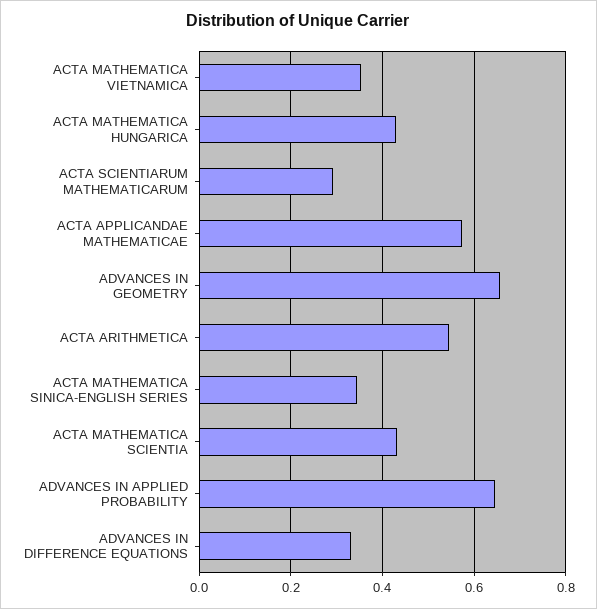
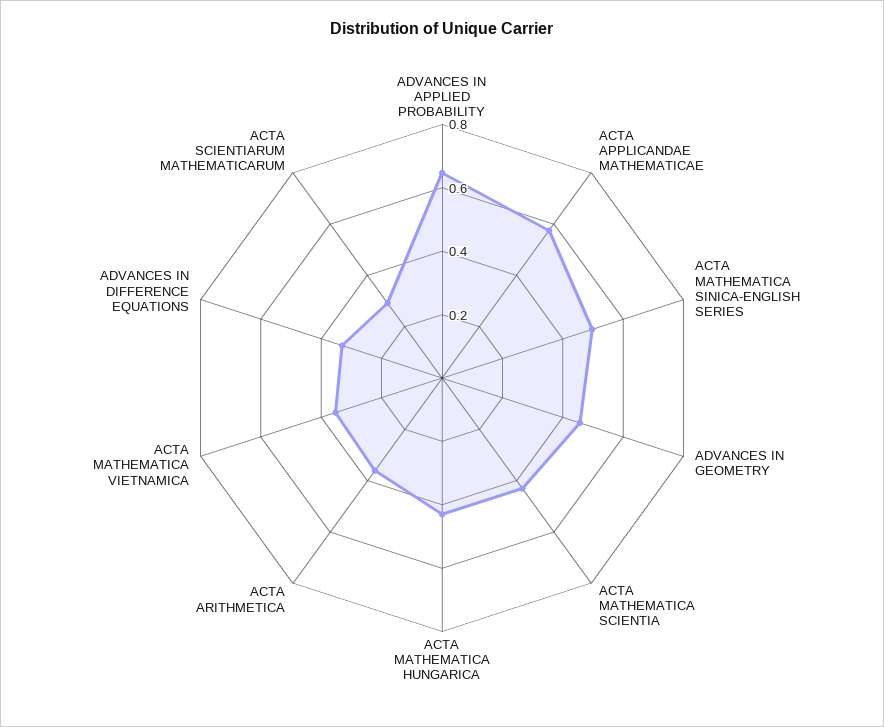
ADVANCES IN GEOMETRY: 0.66 -> 0.45
ACTA ARITHMETICA: 0.54 -> 0.35
ACTA MATHEMATICA SINICA-ENGLISH SERIES: 0.34 -> 0.5

